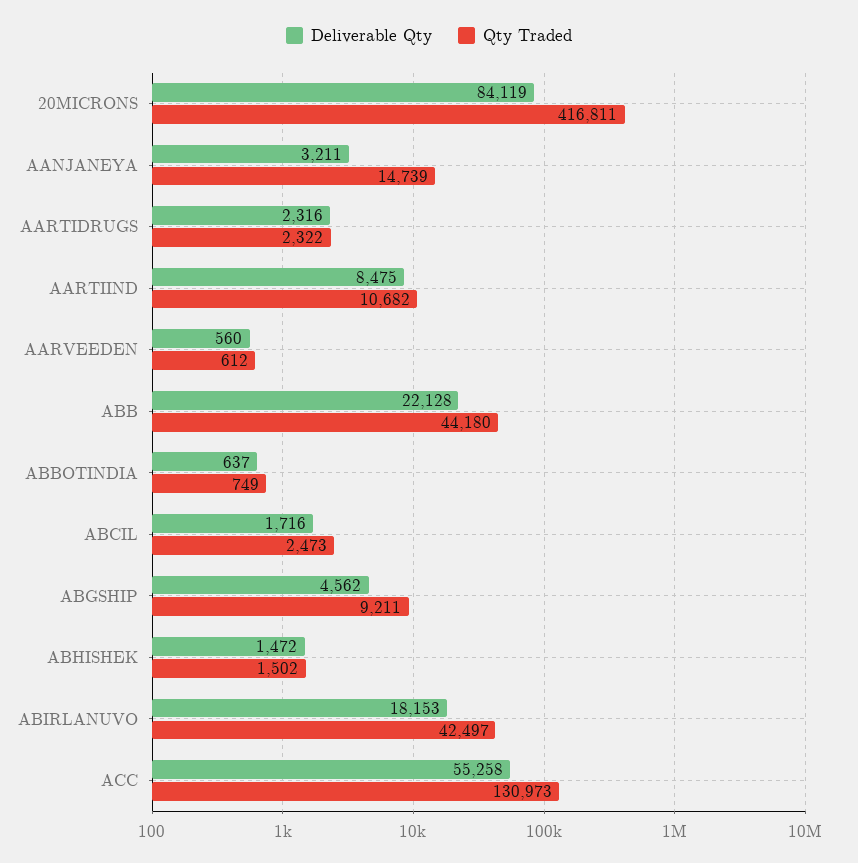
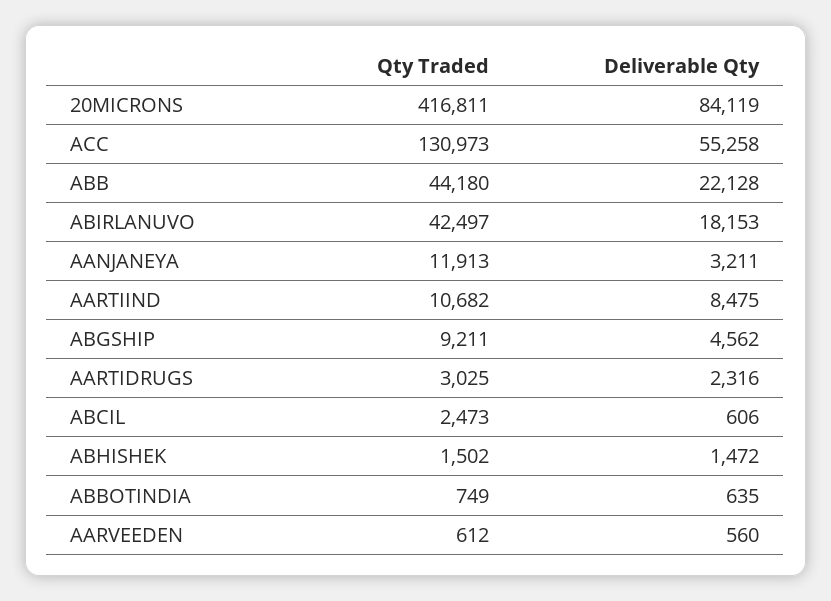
Qty Traded, AANJANEYA: 14739 -> 11913
Qty Traded, AARTIDRUGS: 2322 -> 3025
Deliverable Qty, ABBOTINDIA: 637 -> 635
Deliverable Qty, ABCIL: 1716 -> 606

